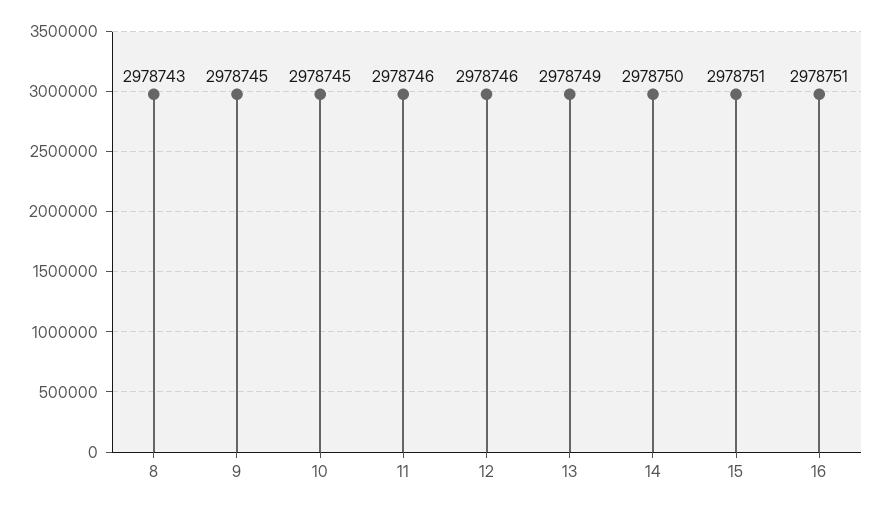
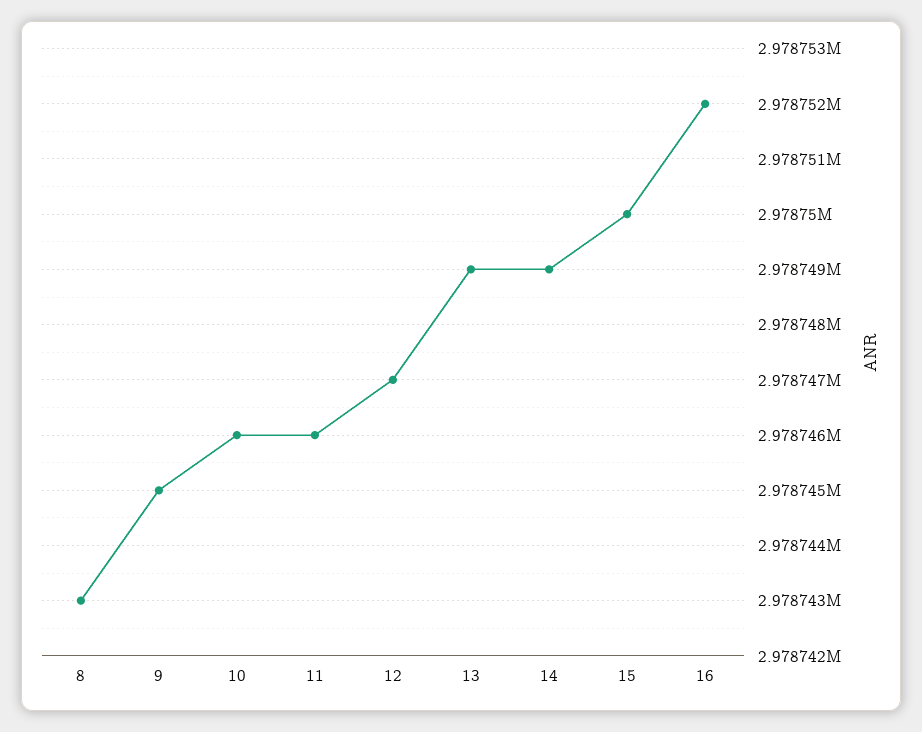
10: 2978745 -> 2978746
12: 2978746 -> 2978747
14: 2978750 -> 2978749
15: 2978751 -> 2978750
16: 2978751 -> 2978752

